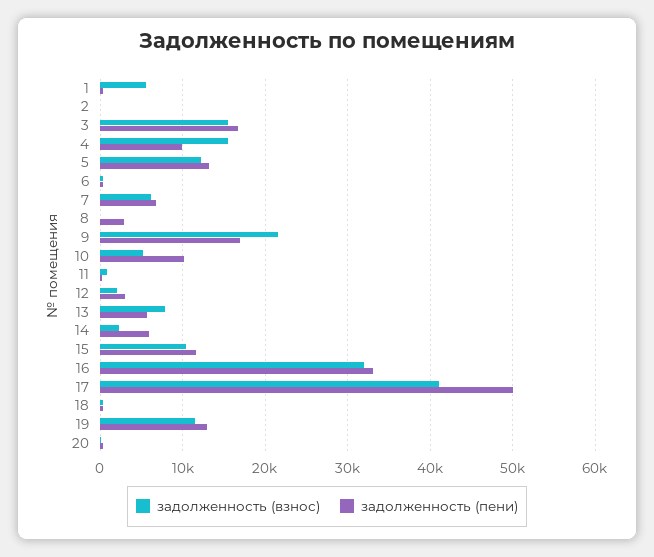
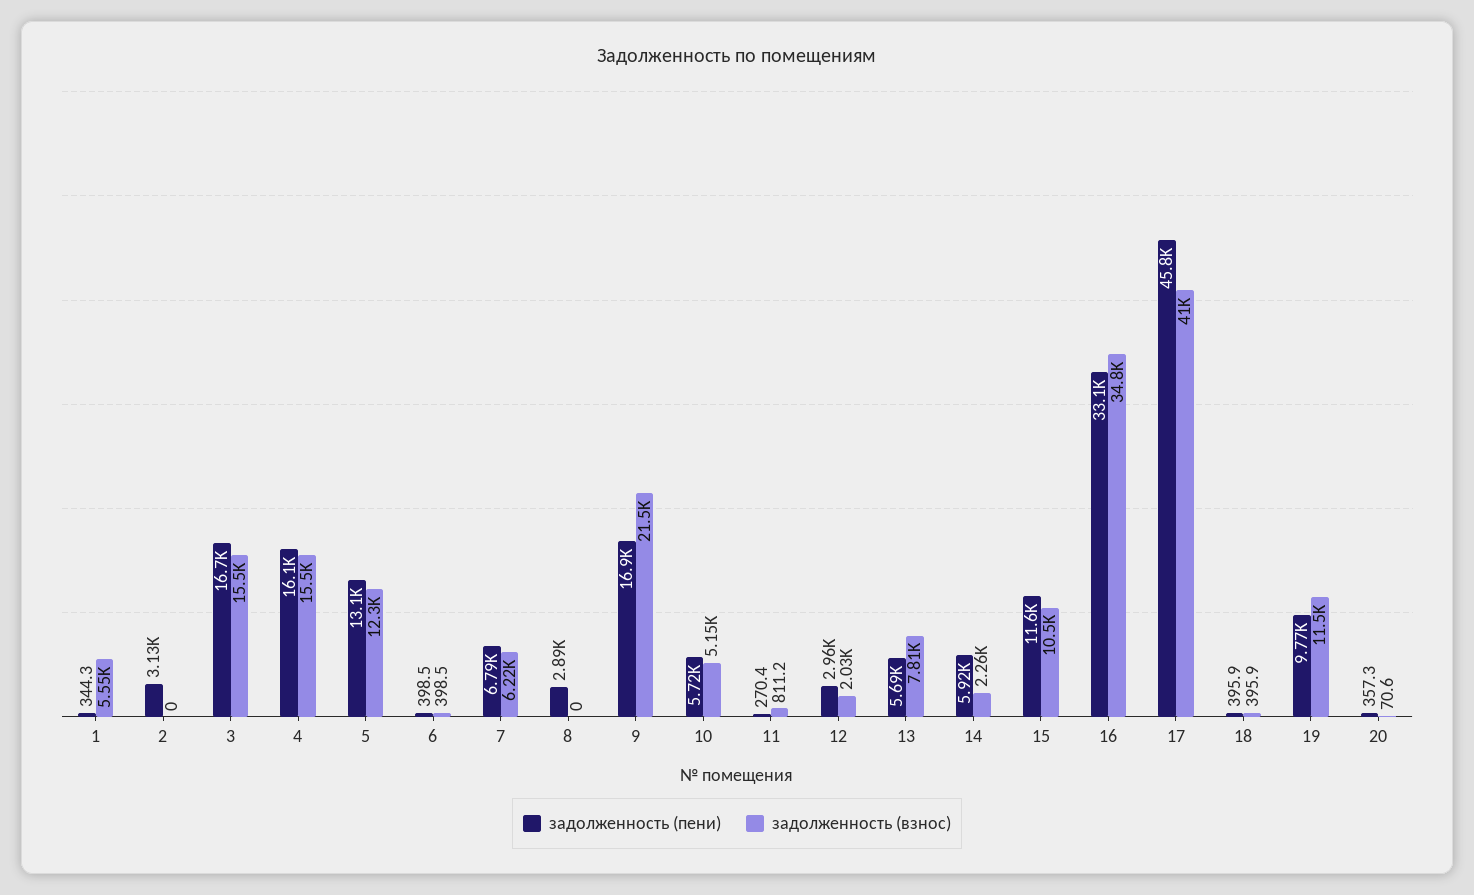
задолженность (пени), 2: 0 -> 3130
задолженность (пени), 4: 10000 -> 16100
задолженность (пени), 10: 10000 -> 5720
задолженность (взнос), 16: 32000 -> 34800
задолженность (пени), 17: 50000 -> 45800
задолженность (пени), 19: 13000 -> 9770

